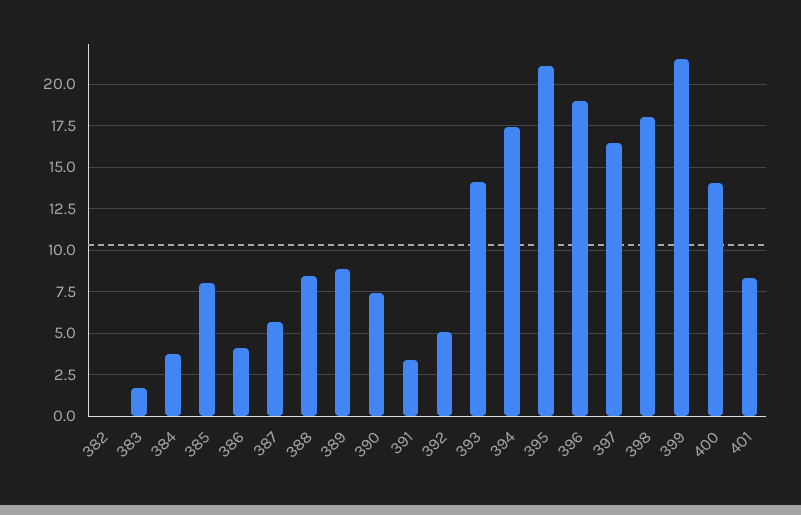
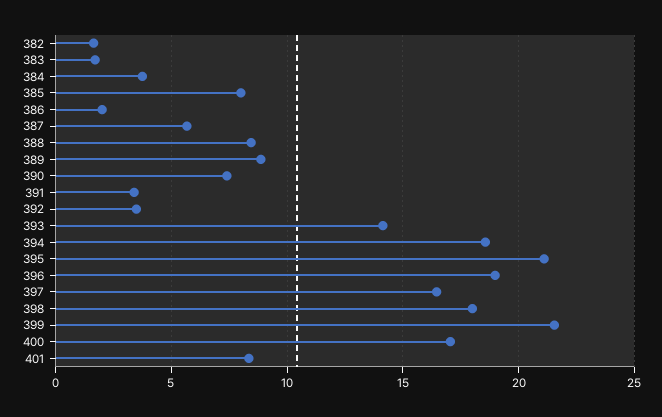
382: 0 -> 1.5
386: 4 -> 2
392: 5 -> 3.5
394: 17.5 -> 18.5
400: 14 -> 17

